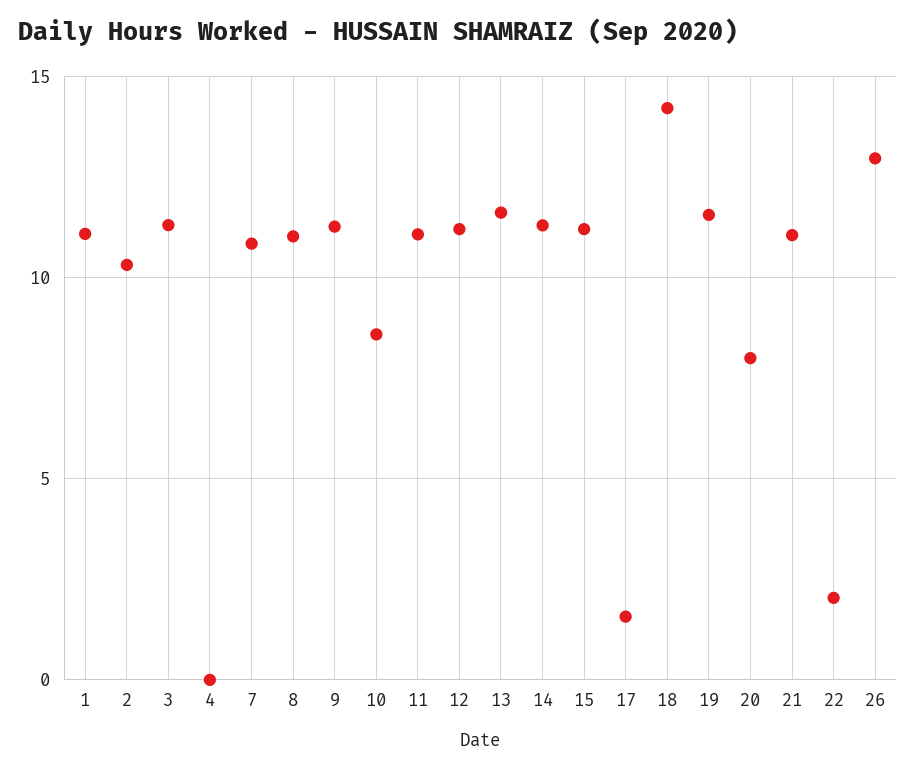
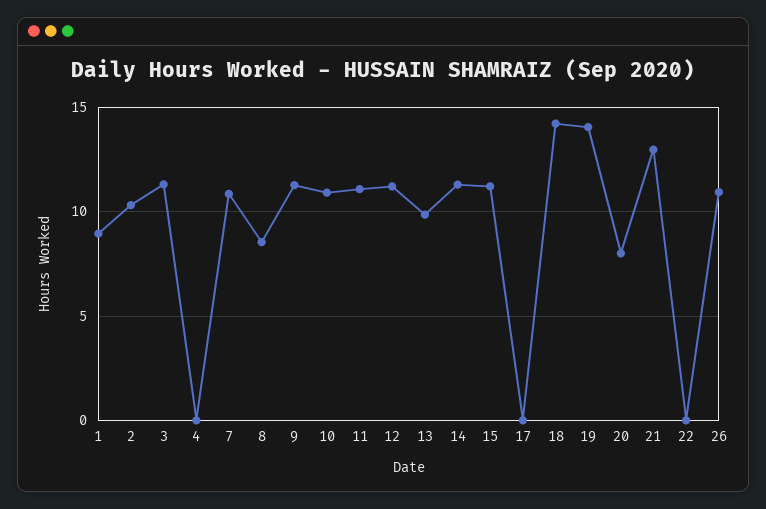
1: 11 -> 9
8: 11 -> 8.5
10: 8.5 -> 11
13: 11.5 -> 10
17: 1.5 -> 0
19: 11.5 -> 14
21: 11 -> 13
22: 2 -> 0
26: 13 -> 11

